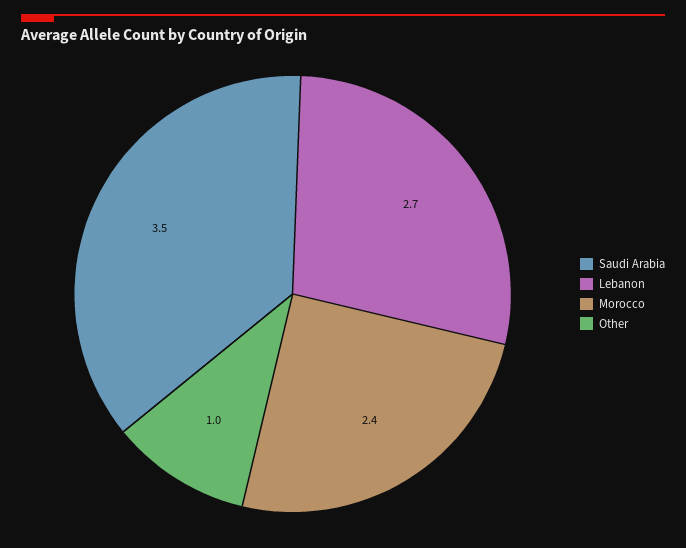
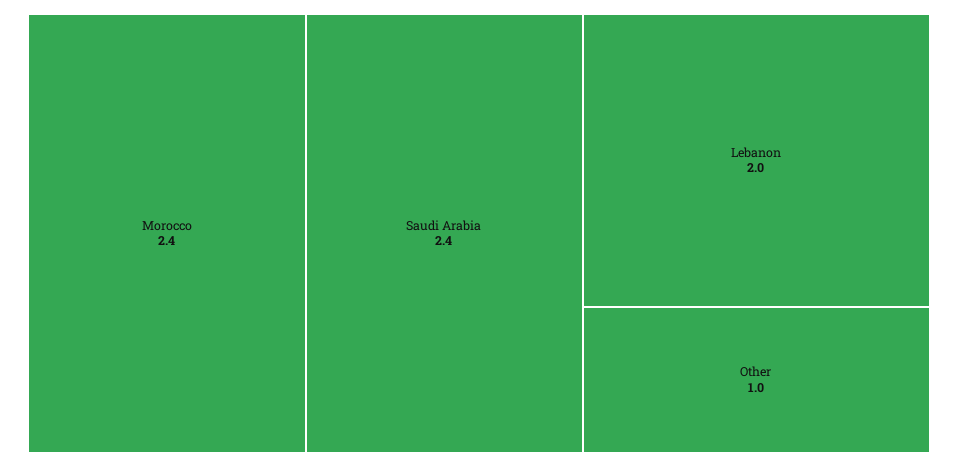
Saudi Arabia: 3.5 -> 2.4
Lebanon: 2.7 -> 2

